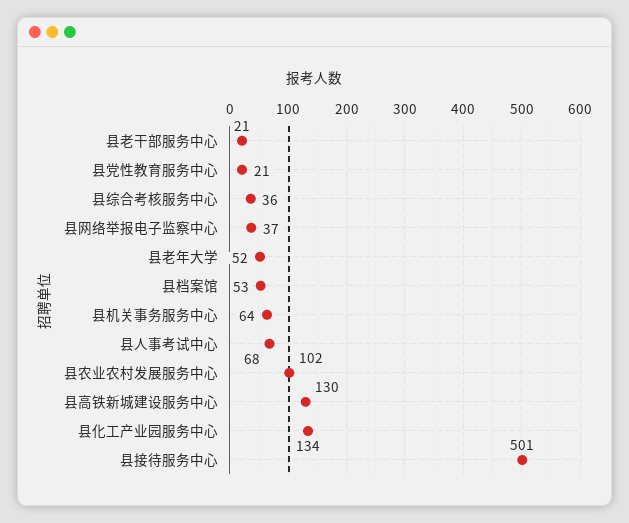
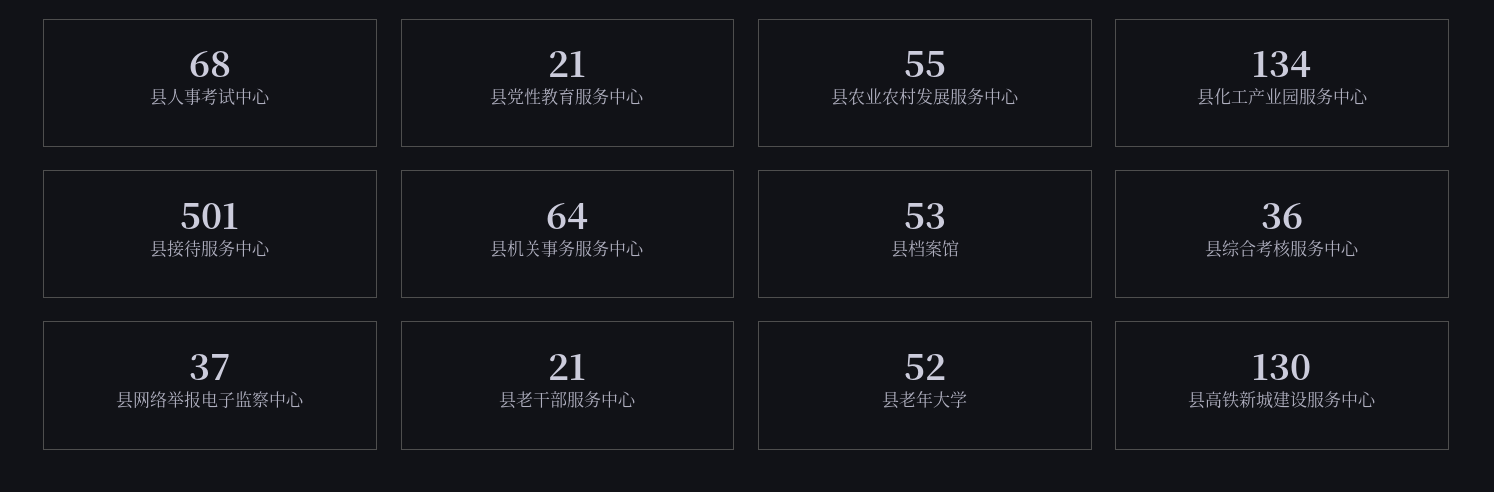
县农业农村发展服务中心: 102 -> 55

